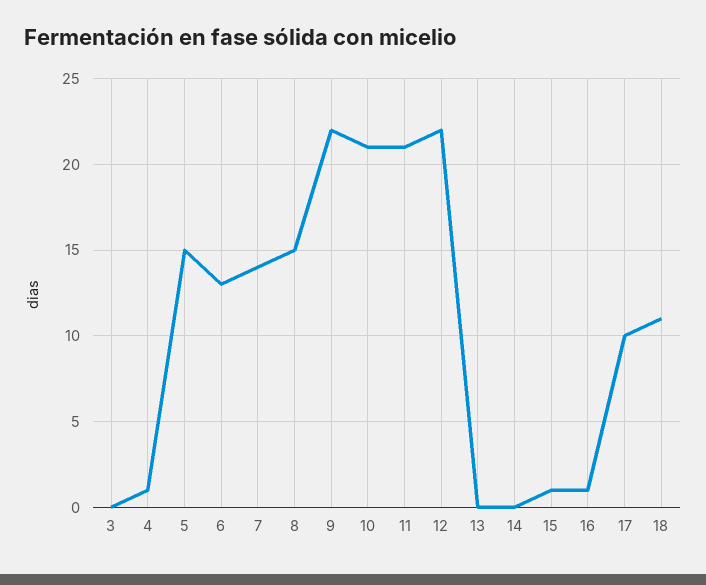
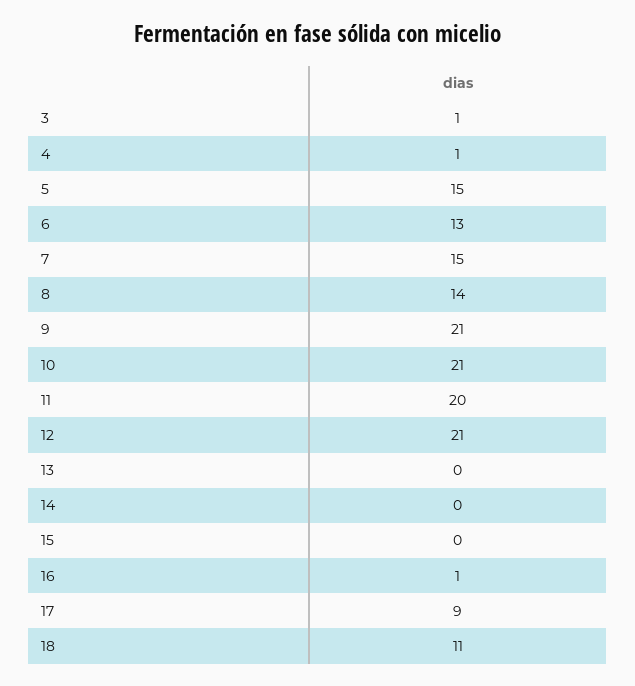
3: 0 -> 1
7: 14 -> 15
8: 15 -> 14
9: 22 -> 21
11: 21 -> 20
12: 22 -> 21
15: 1 -> 0
17: 10 -> 9

